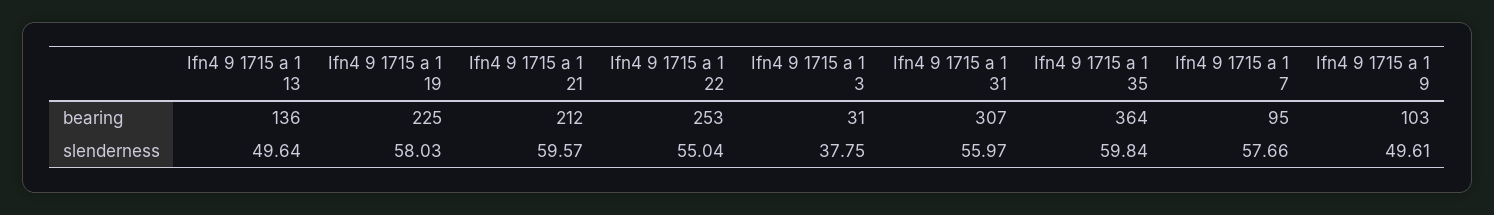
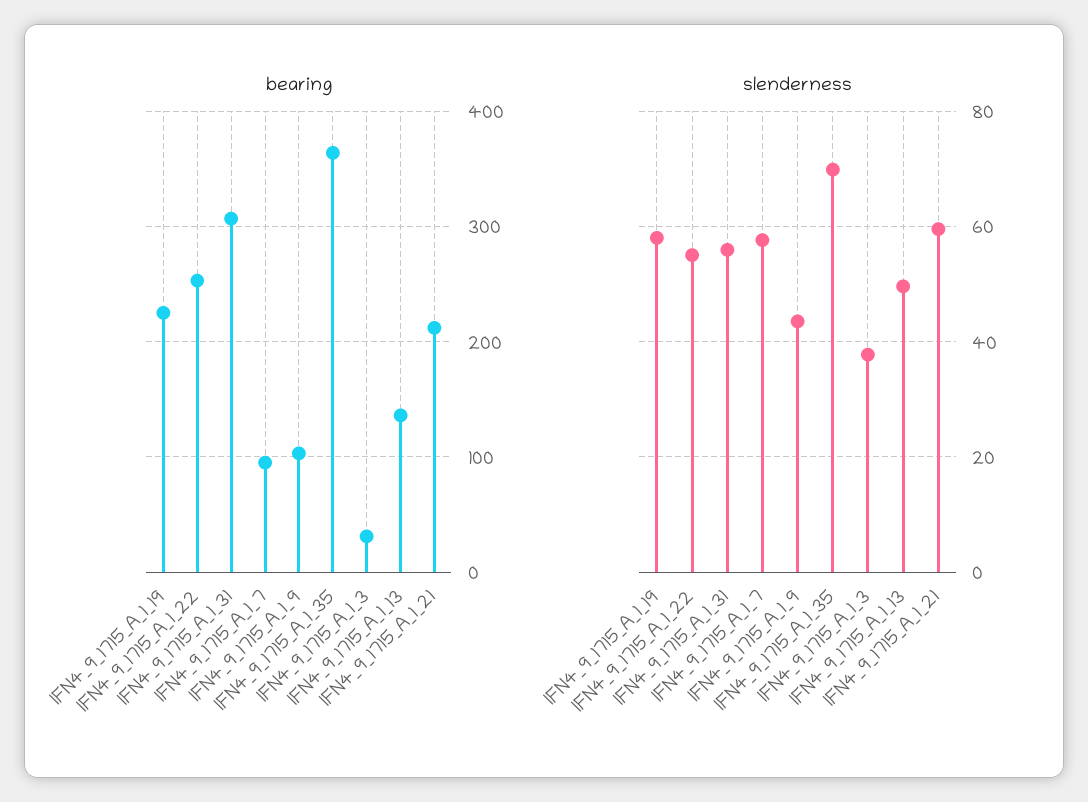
slenderness, Ifn4 9 1715 a 1 35: 59.84 -> 70
slenderness, Ifn4 9 1715 a 1 9: 49.61 -> 44

